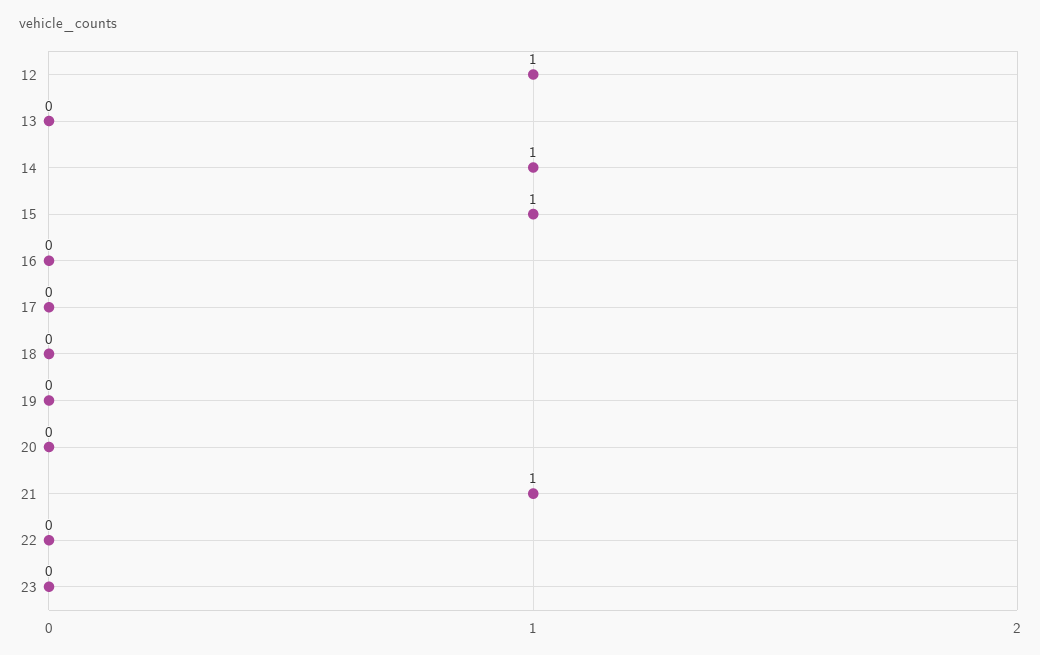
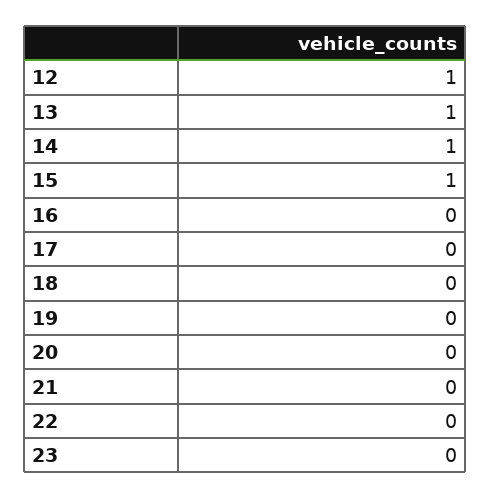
13: 0 -> 1
21: 1 -> 0

